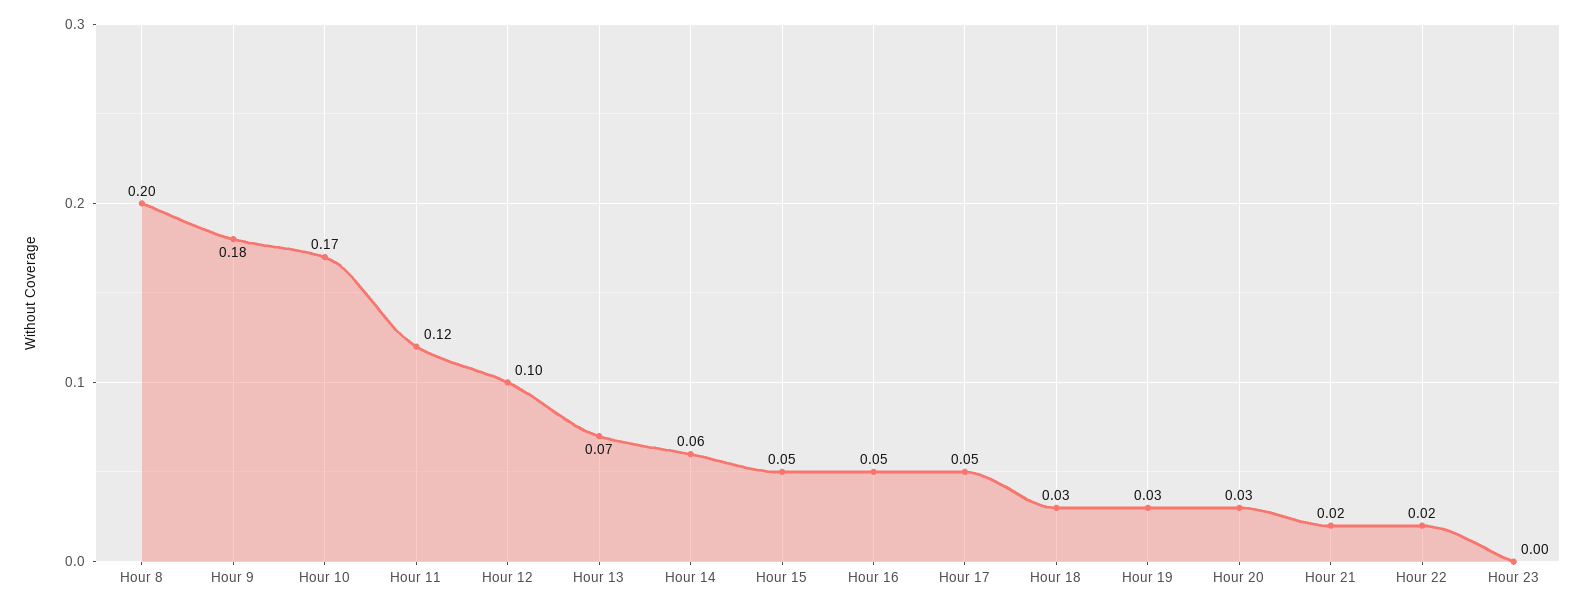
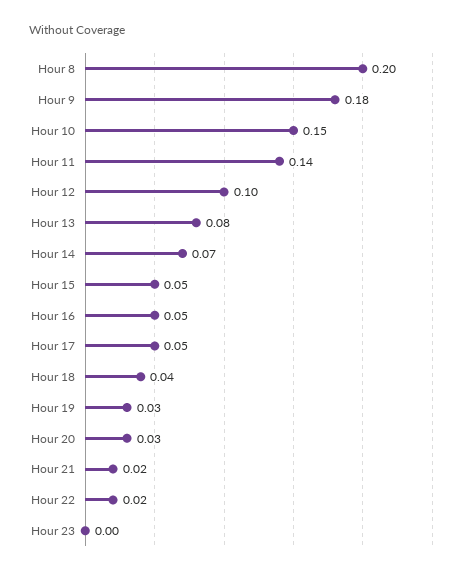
Hour 10: 0.17 -> 0.15
Hour 11: 0.12 -> 0.14
Hour 13: 0.07 -> 0.08
Hour 14: 0.06 -> 0.07
Hour 18: 0.03 -> 0.04

